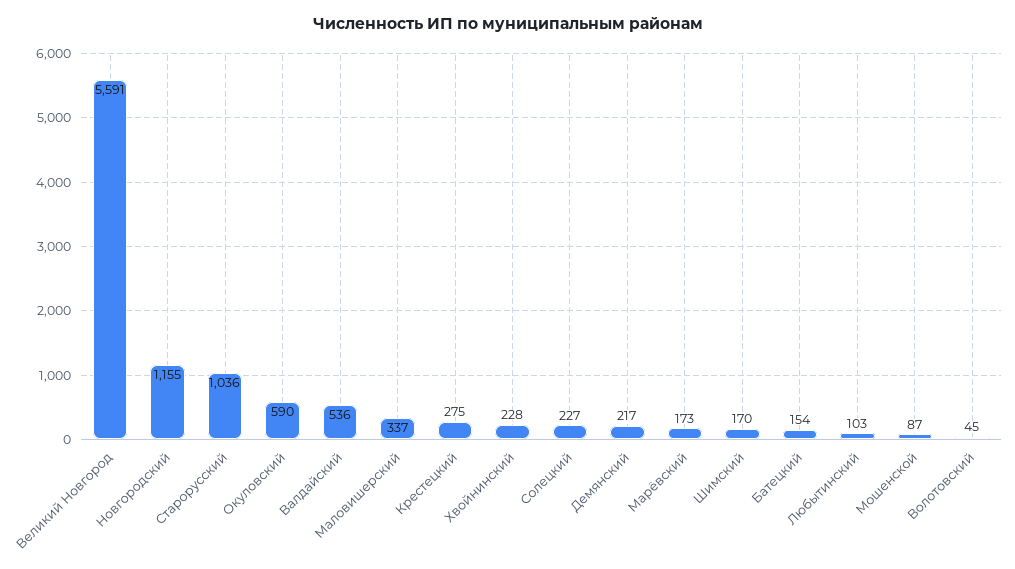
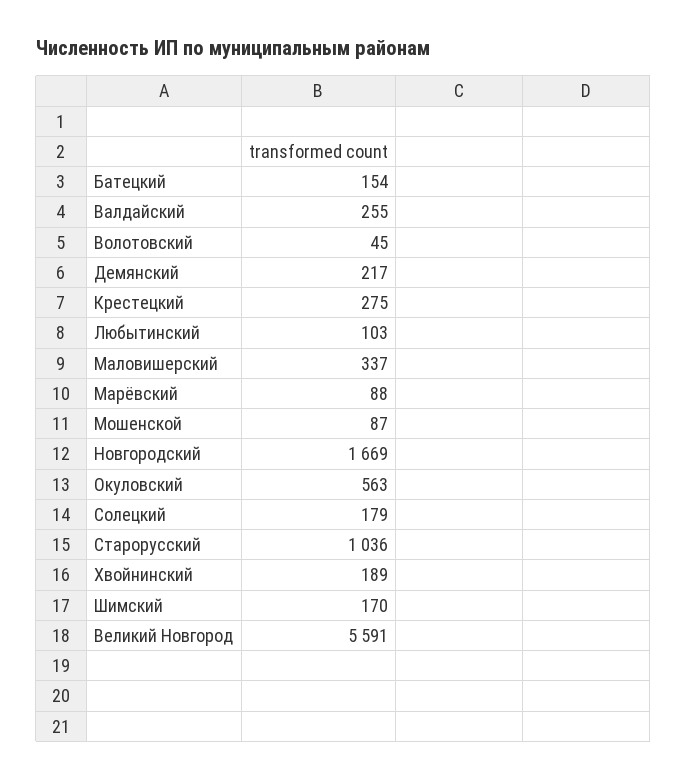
Новгородский: 1155 -> 1669
Окуловский: 590 -> 563
Валдайский: 536 -> 255
Хвойнинский: 228 -> 189
Солецкий: 227 -> 179
Марёвский: 173 -> 88

